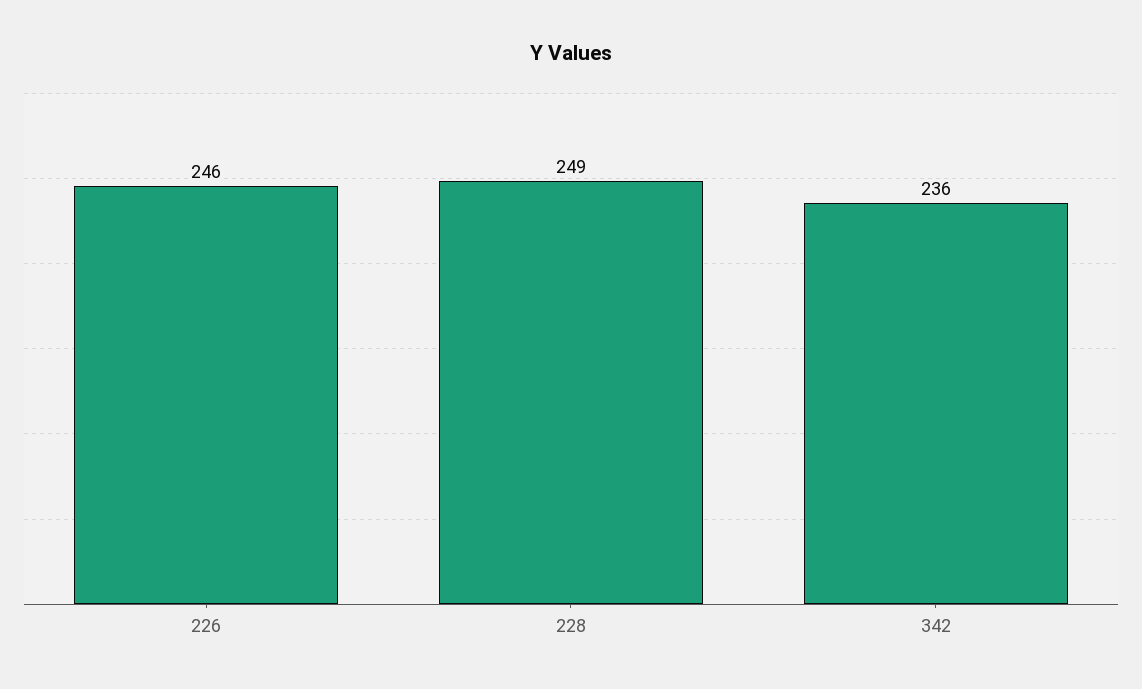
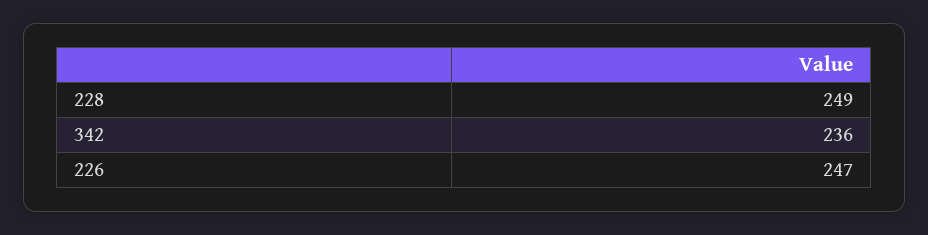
226: 246 -> 247

